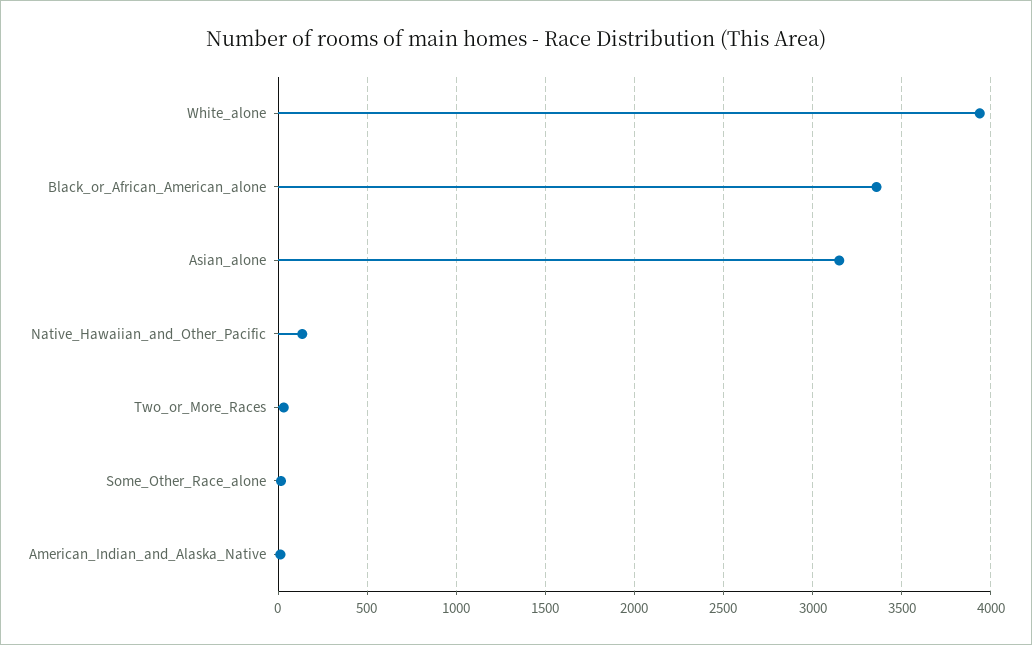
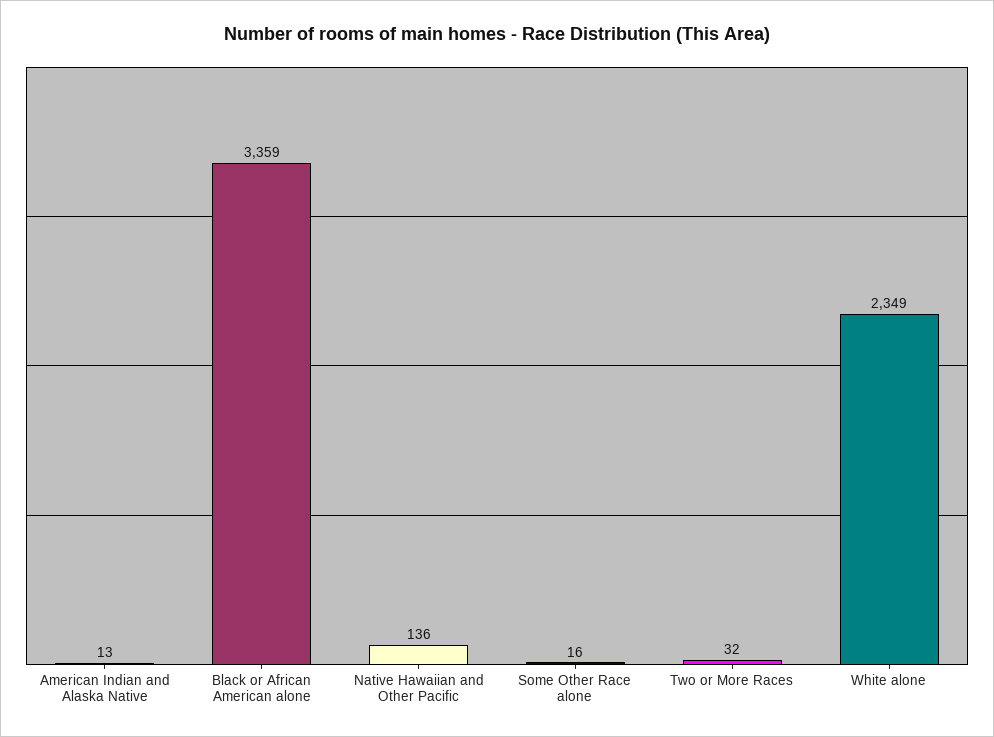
White_alone: 3950 -> 2349
Asian_alone: 3150 -> none

